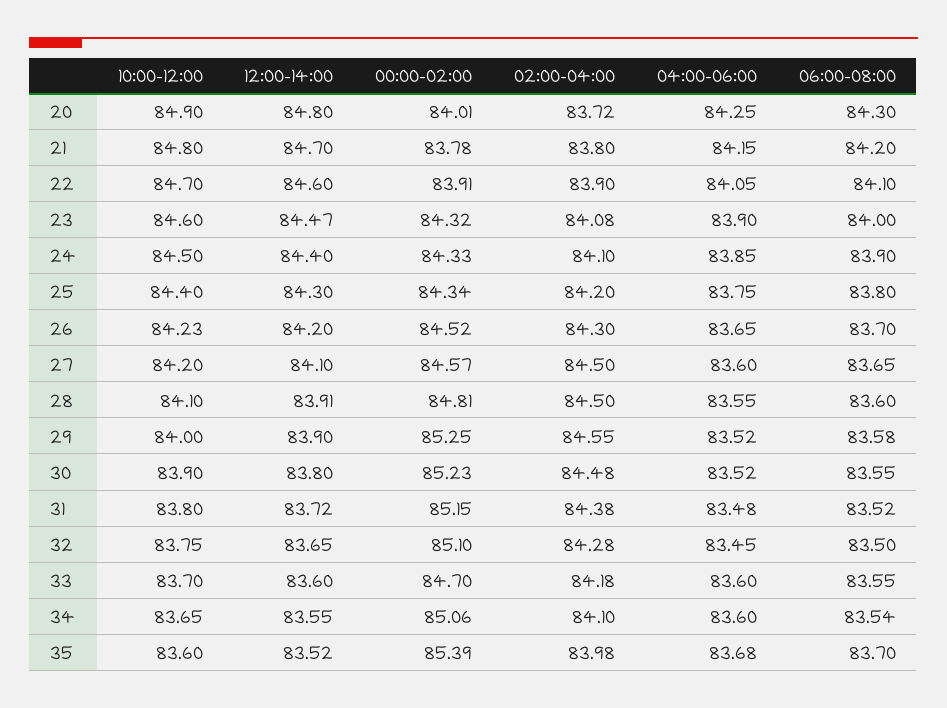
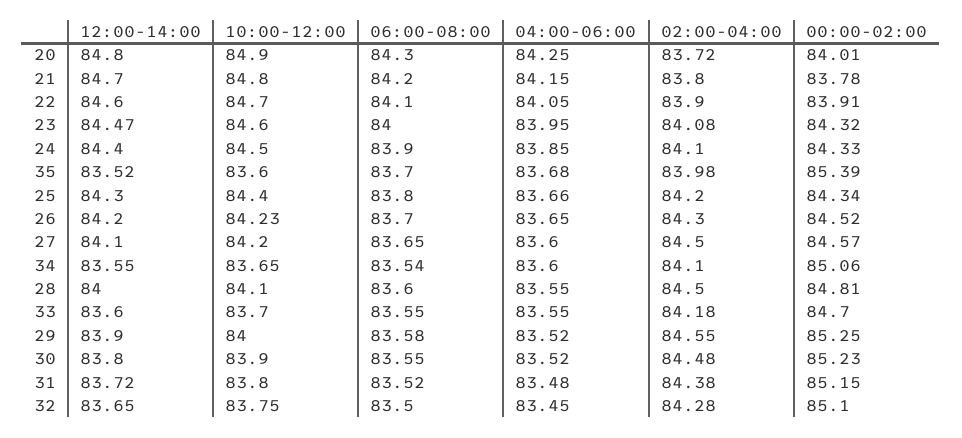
04:00-06:00, 23: 83.9 -> 83.95
04:00-06:00, 25: 83.75 -> 83.66
12:00-14:00, 28: 83.91 -> 84
04:00-06:00, 33: 83.6 -> 83.55

